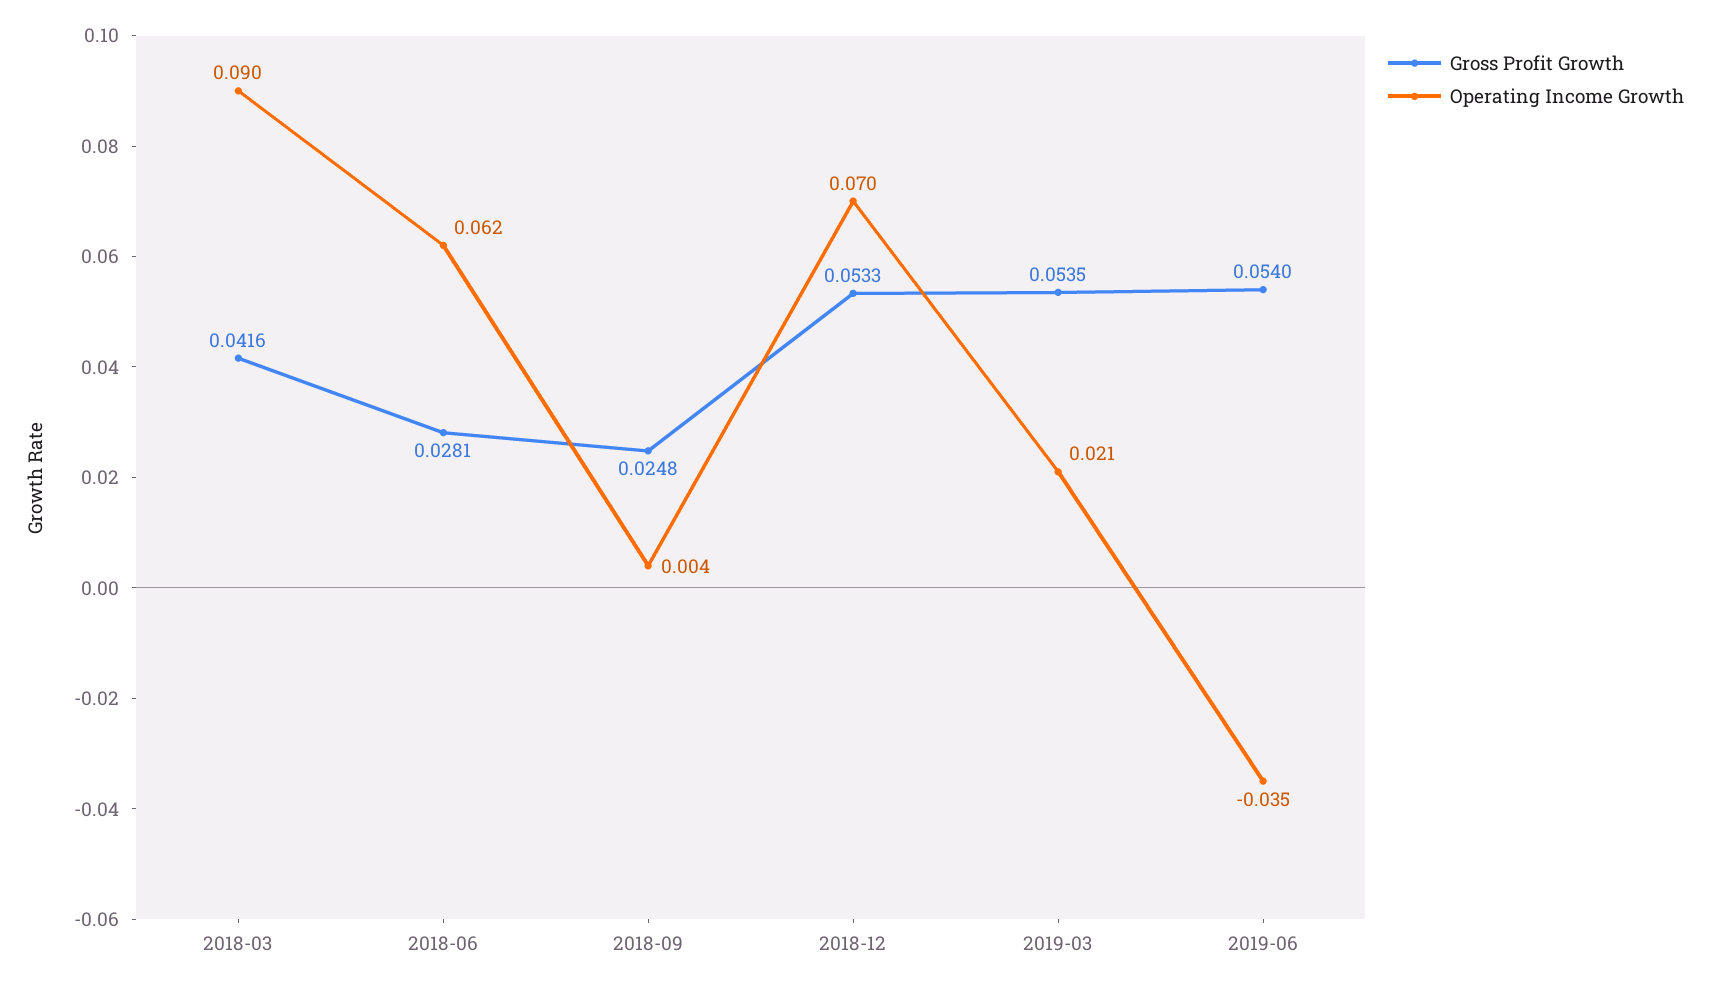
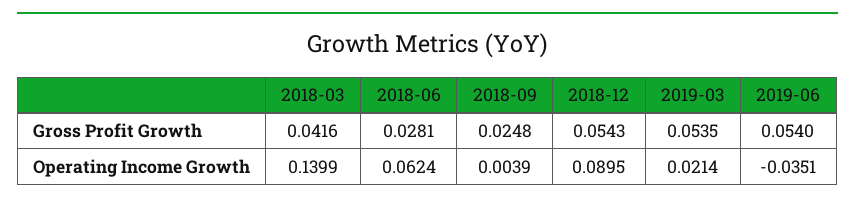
Operating Income Growth, 2018-03: 0.09 -> 0.1399
Gross Profit Growth, 2018-12: 0.0533 -> 0.0543
Operating Income Growth, 2018-12: 0.07 -> 0.0895

